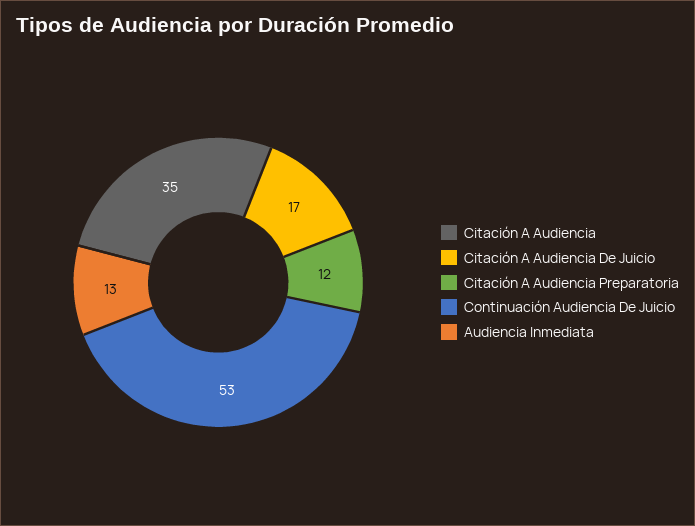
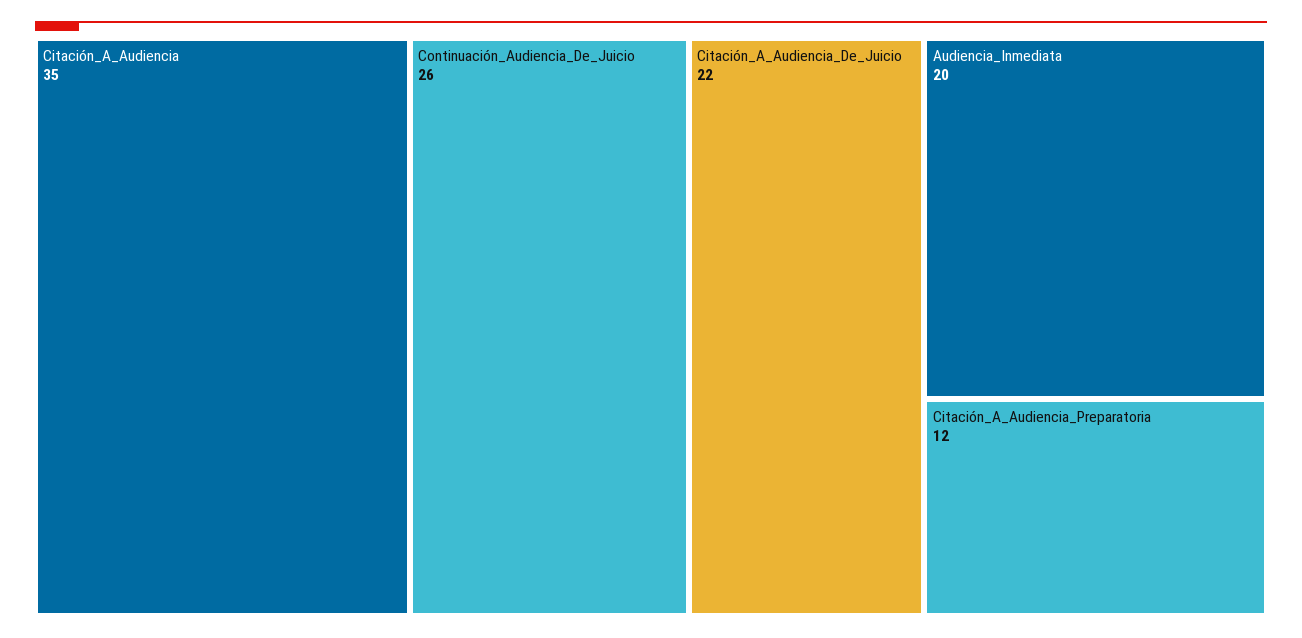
Citación A Audiencia De Juicio: 17 -> 22
Continuación Audiencia De Juicio: 53 -> 26
Audiencia Inmediata: 13 -> 20

